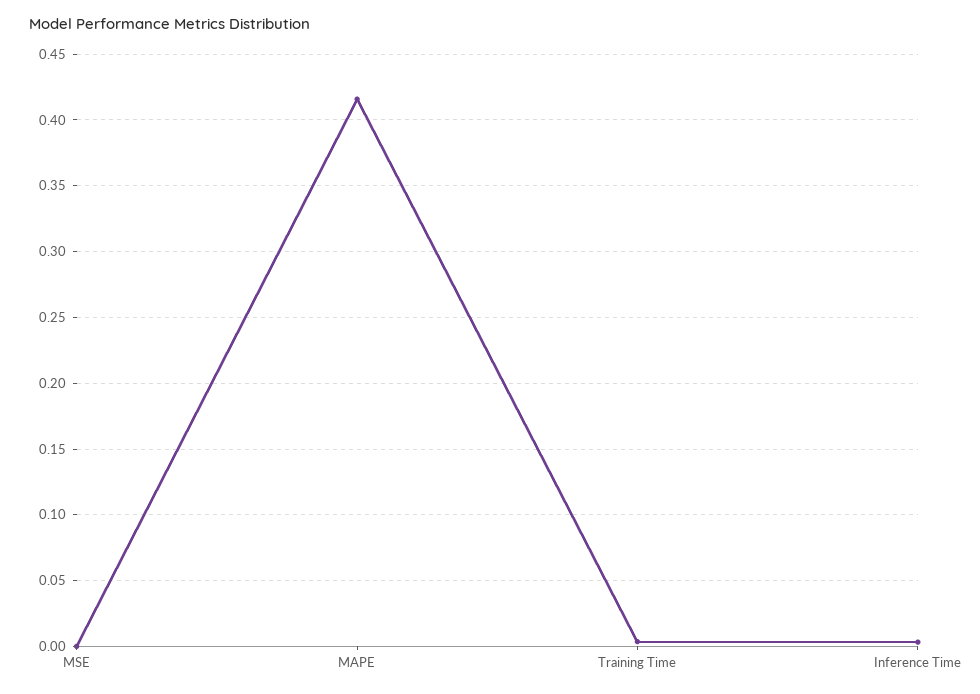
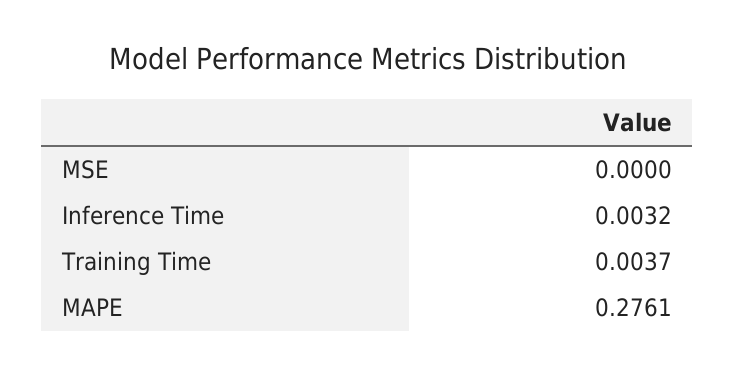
MAPE: 0.415 -> 0.2761

